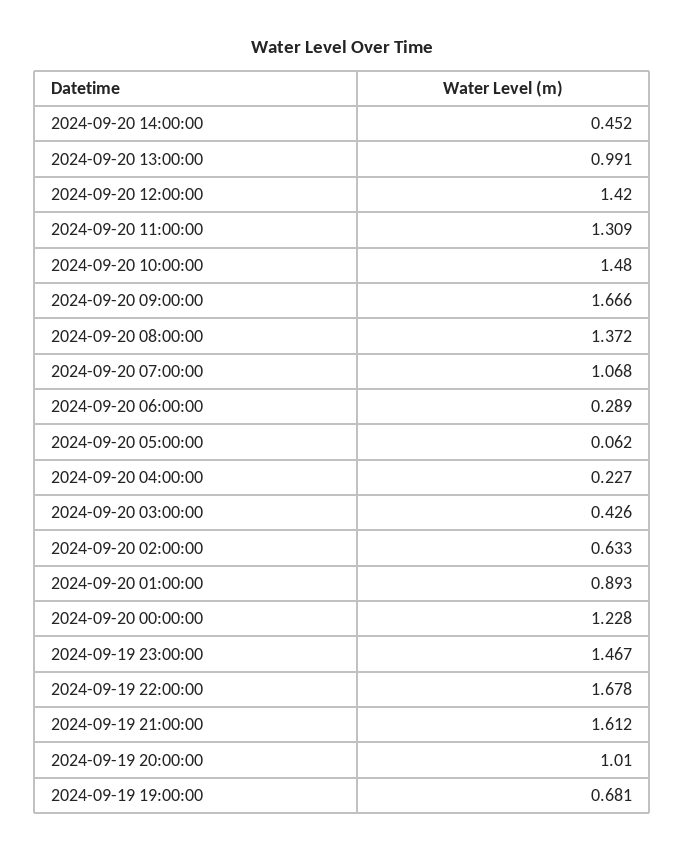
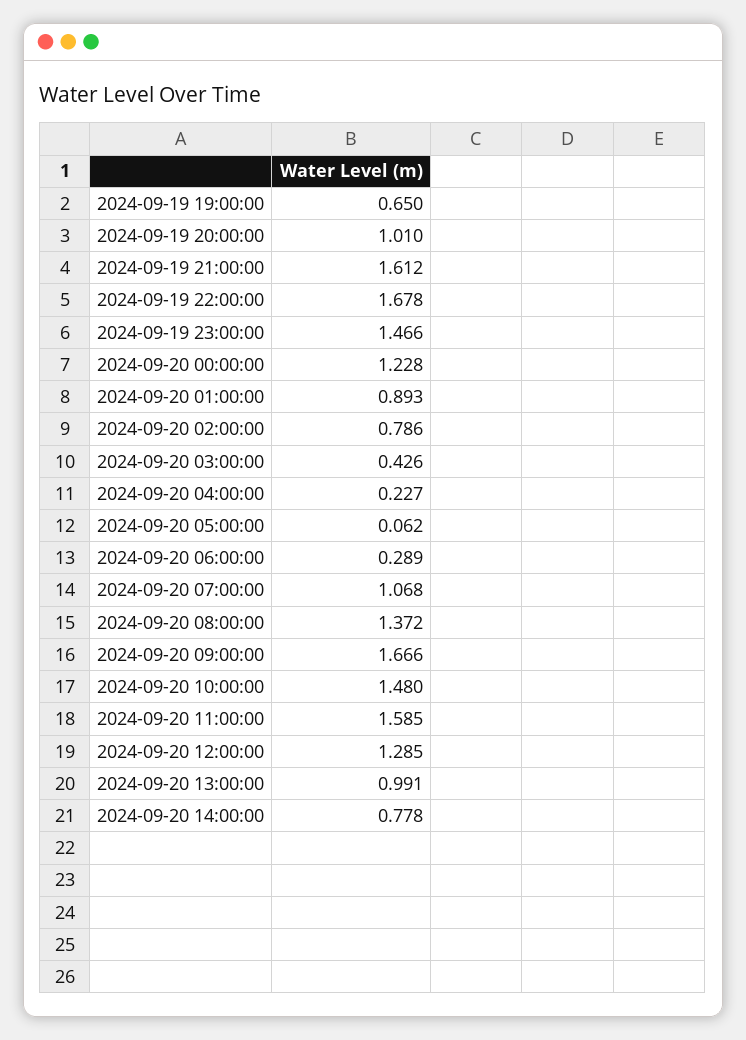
2024-09-20 14:00:00: 0.452 -> 0.778
2024-09-20 12:00:00: 1.42 -> 1.285
2024-09-20 11:00:00: 1.309 -> 1.585
2024-09-20 02:00:00: 0.633 -> 0.786
2024-09-19 23:00:00: 1.467 -> 1.466
2024-09-19 19:00:00: 0.681 -> 0.65

